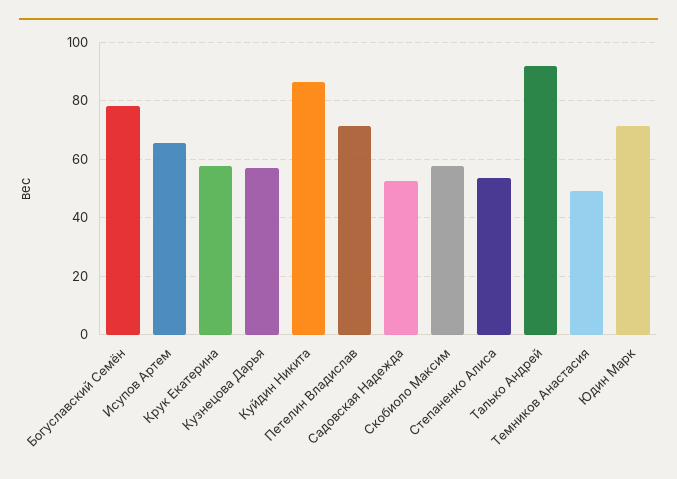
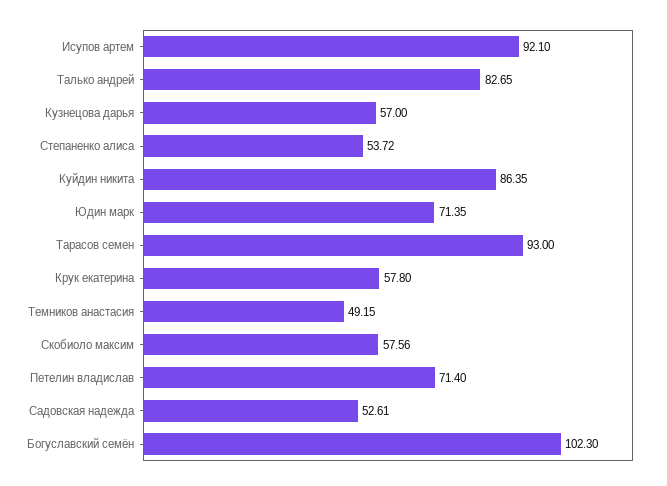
Богуславский Семён: 77.5 -> 102.3
Исупов Артем: 65 -> 92.1
Талько Андрей: 92.5 -> 82.65
Тарасов семен: none -> 93

